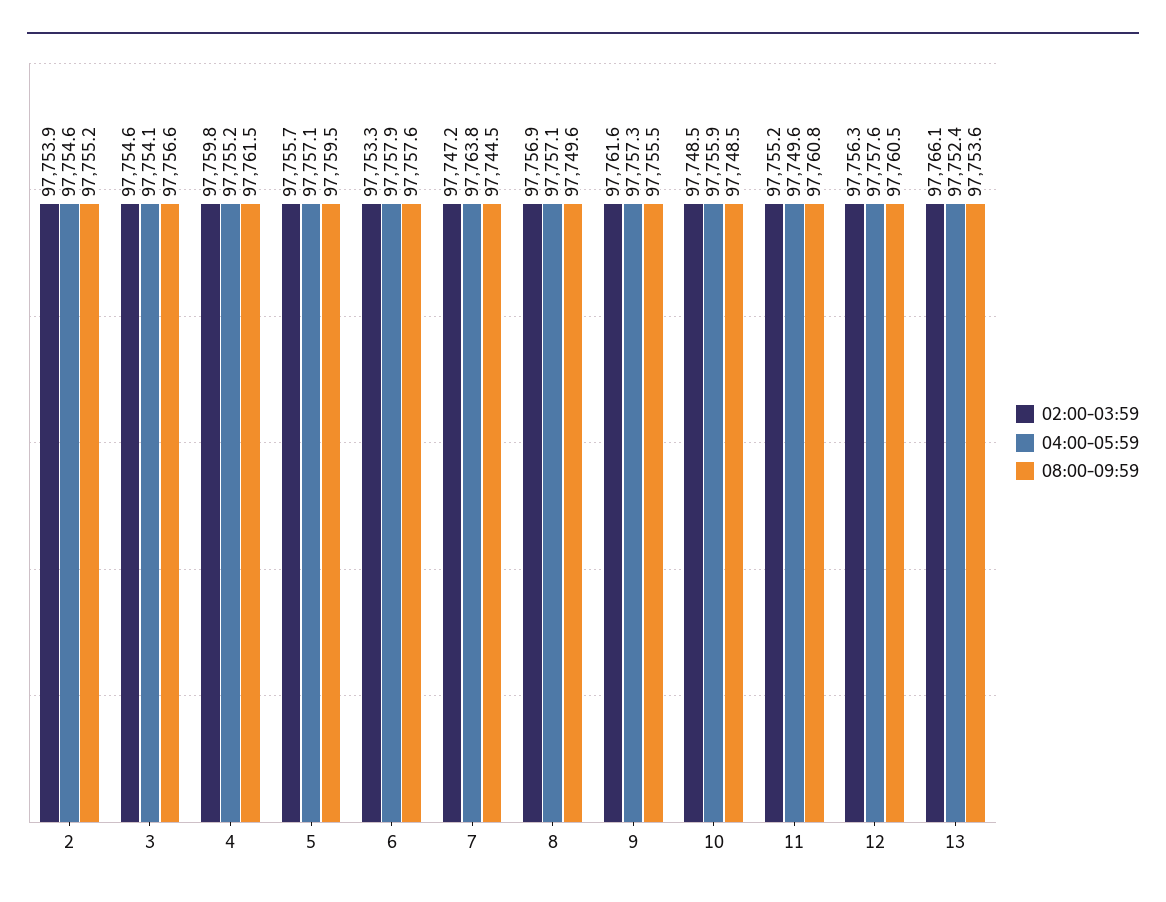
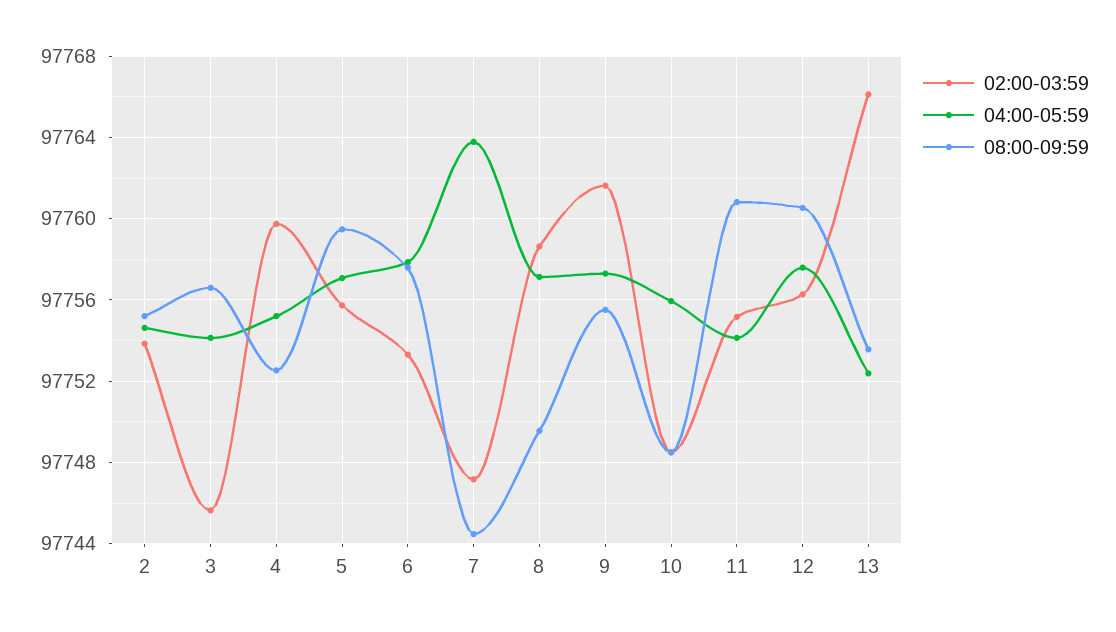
02:00-03:59, 3: 97754.6 -> 97745.5
08:00-09:59, 4: 97761.5 -> 97752.5
02:00-03:59, 8: 97756.9 -> 97758.5
04:00-05:59, 11: 97749.6 -> 97754

